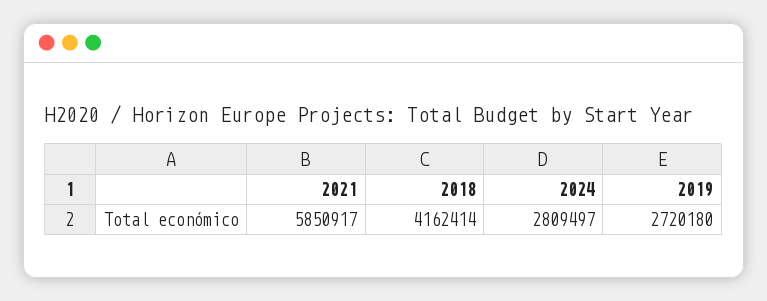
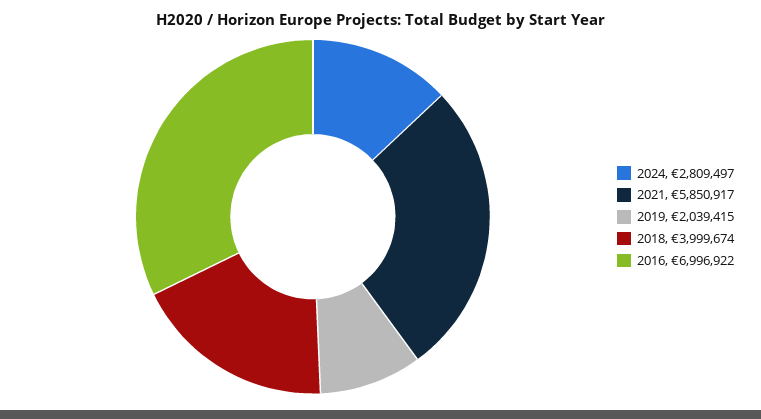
2018: 4162414 -> 3999674
2019: 2720180 -> 2039415
2016: none -> 6996922

